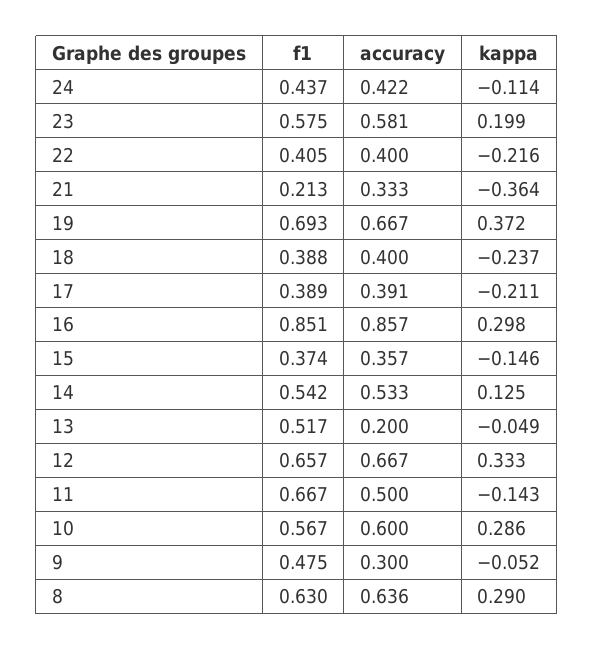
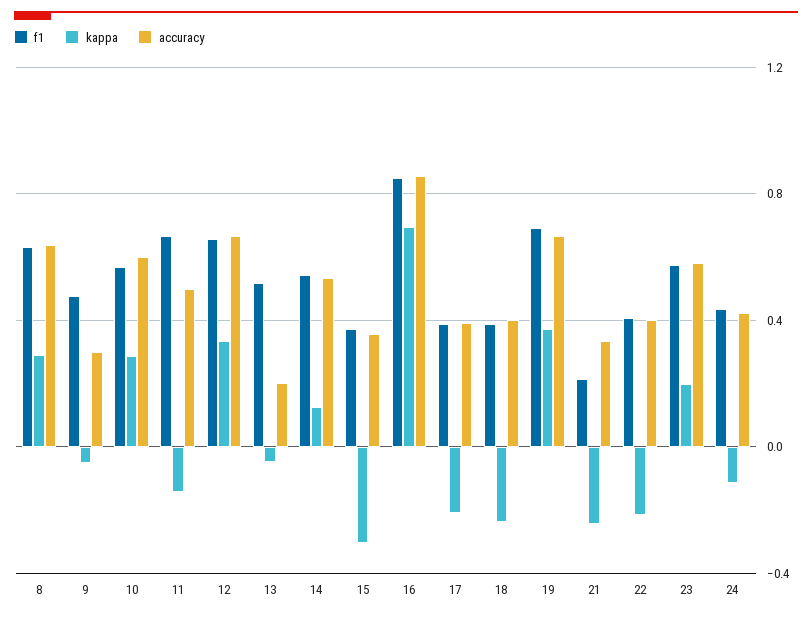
kappa, 21: -0.364 -> -0.25
kappa, 16: 0.298 -> 0.7
kappa, 15: -0.146 -> -0.3

